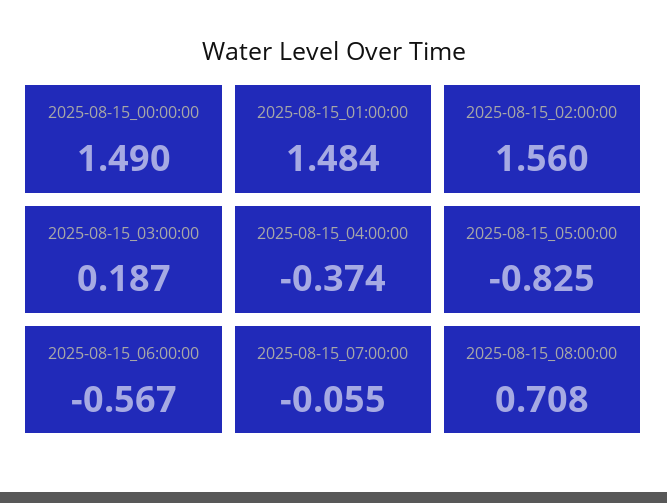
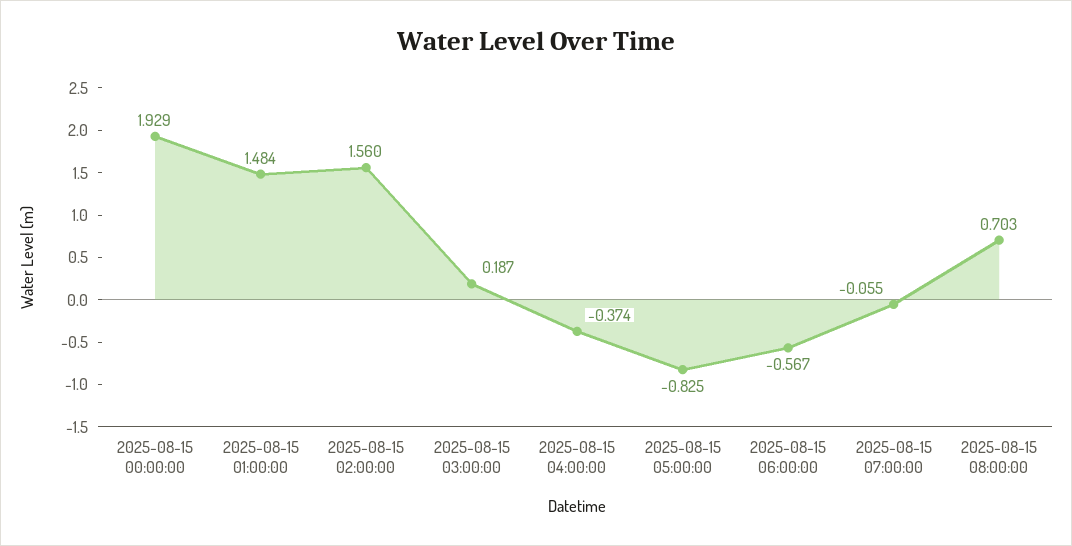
2025-08-15_00:00:00: 1.49 -> 1.929
2025-08-15_08:00:00: 0.708 -> 0.703

